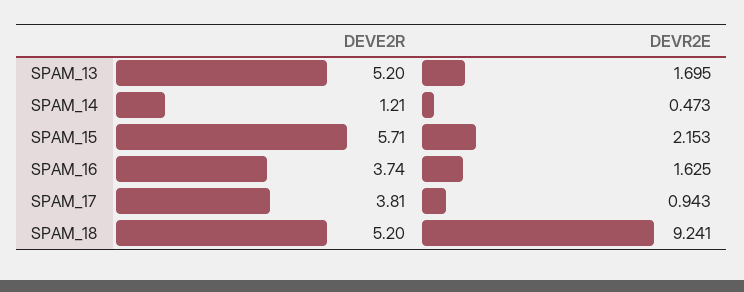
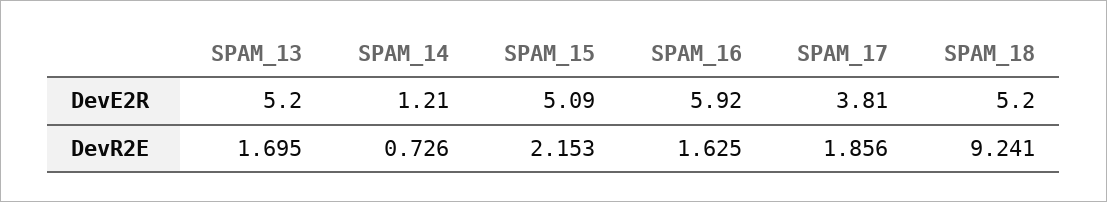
DEVR2E, SPAM_14: 0.473 -> 0.726
DEVE2R, SPAM_15: 5.71 -> 5.09
DEVE2R, SPAM_16: 3.74 -> 5.92
DEVR2E, SPAM_17: 0.943 -> 1.856

